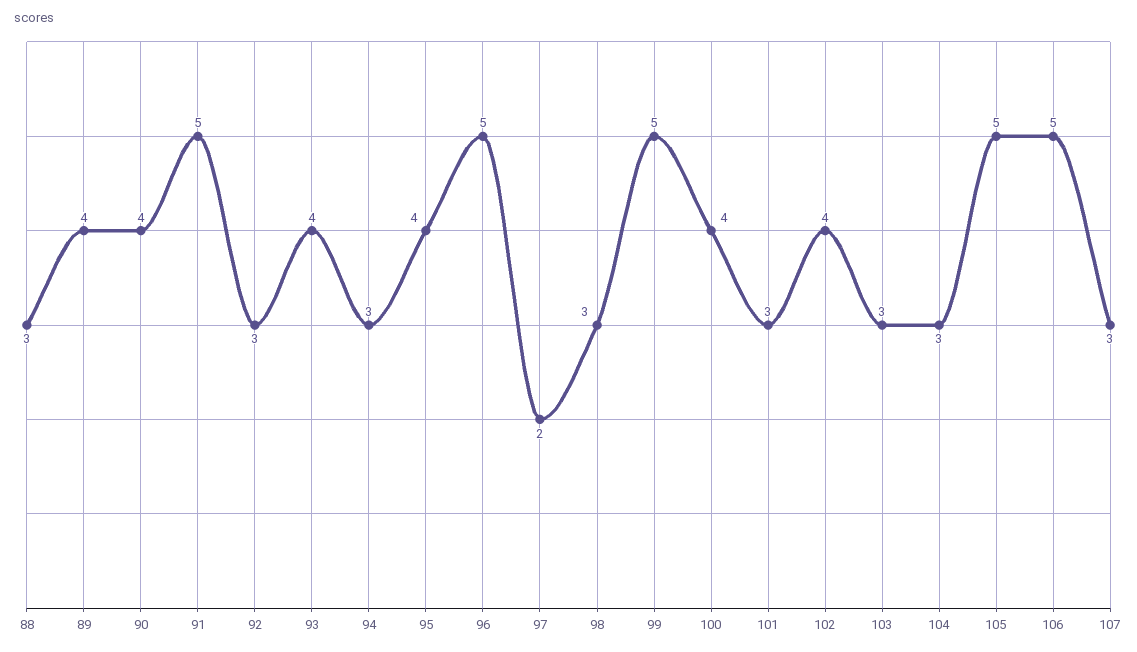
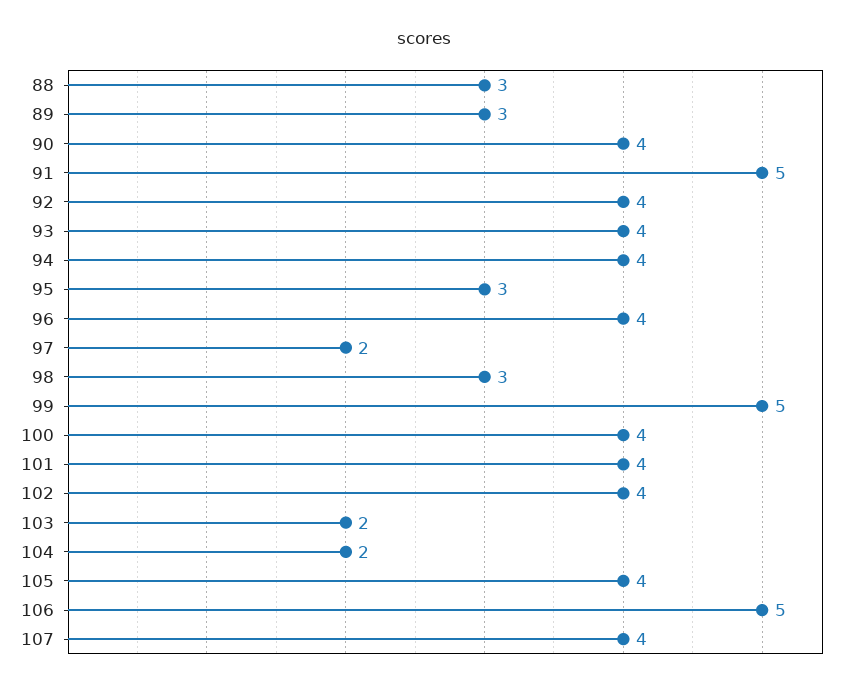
89: 4 -> 3
92: 3 -> 4
94: 3 -> 4
95: 4 -> 3
96: 5 -> 4
101: 3 -> 4
103: 3 -> 2
104: 3 -> 2
105: 5 -> 4
107: 3 -> 4

